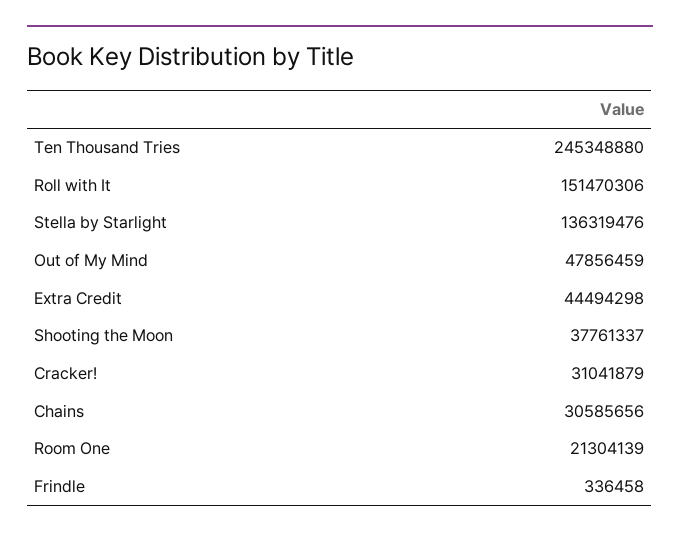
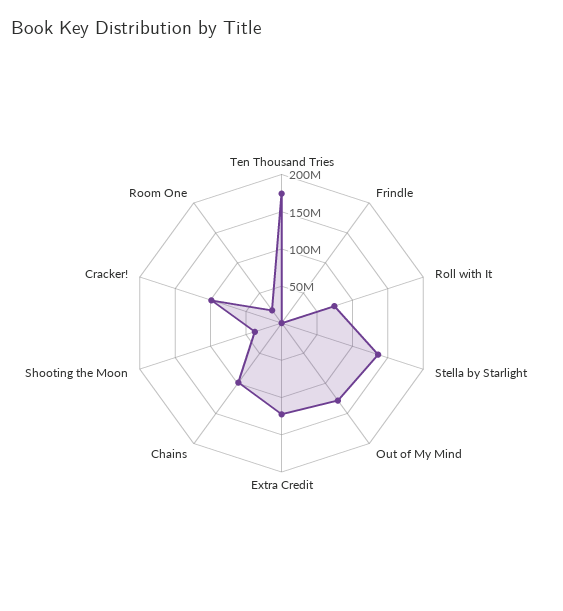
Ten Thousand Tries: 245348880 -> 175000000
Roll with It: 151470306 -> 75000000
Out of My Mind: 47856459 -> 125000000
Extra Credit: 44494298 -> 125000000
Cracker!: 31041879 -> 100000000
Chains: 30585656 -> 100000000

